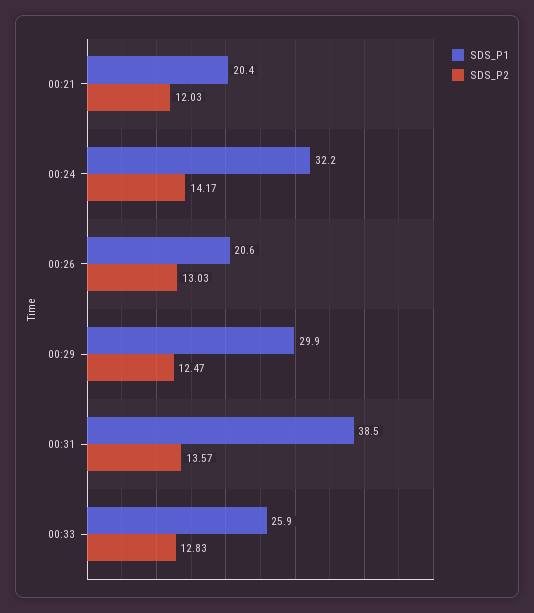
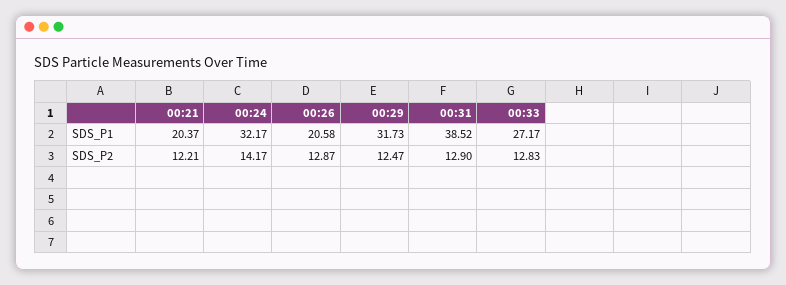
SDS_P2, 00:21: 12.03 -> 12.21
SDS_P2, 00:26: 13.03 -> 12.87
SDS_P1, 00:29: 29.9 -> 31.73
SDS_P2, 00:31: 13.57 -> 12.9
SDS_P1, 00:33: 25.9 -> 27.17

